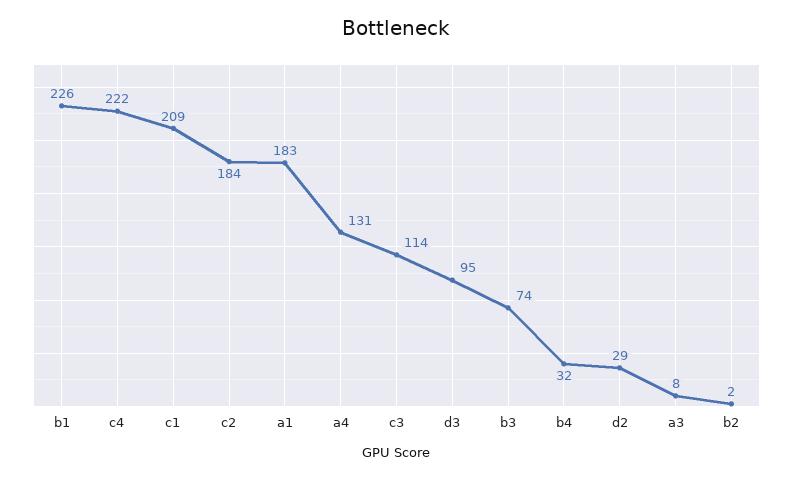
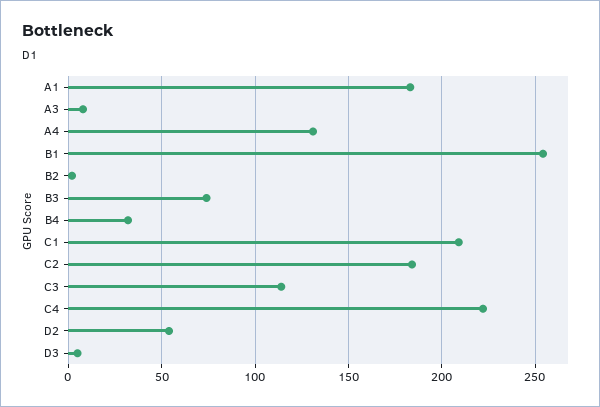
b1: 226 -> 255
d3: 95 -> 5
d2: 29 -> 55

